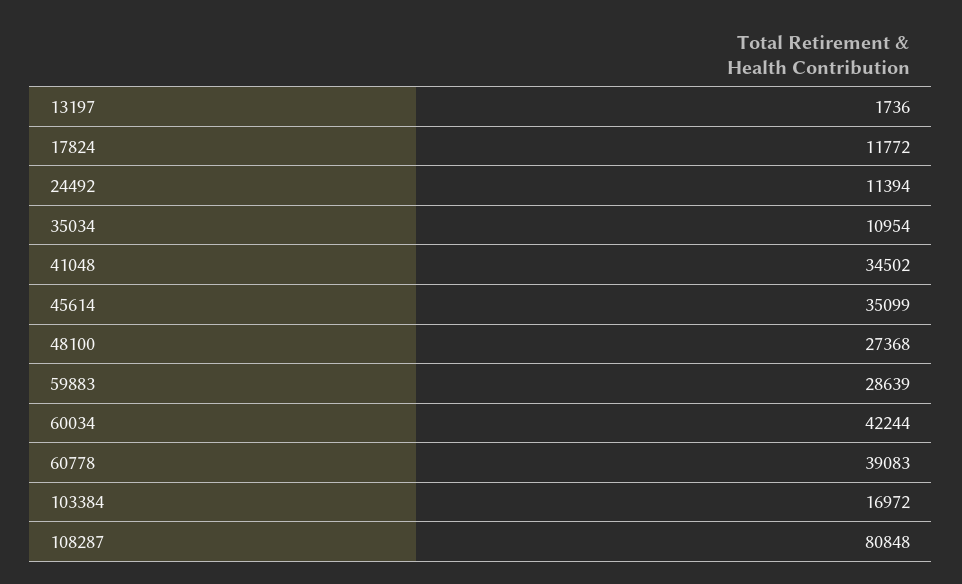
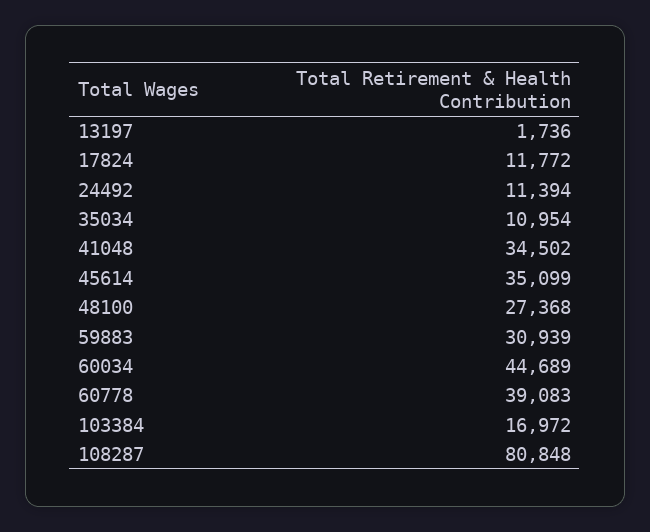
59883: 28639 -> 30939
60034: 42244 -> 44689

